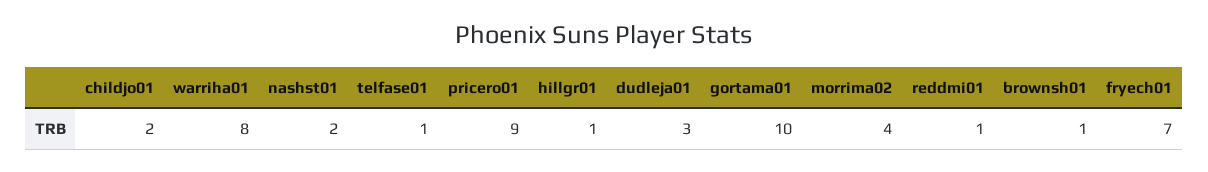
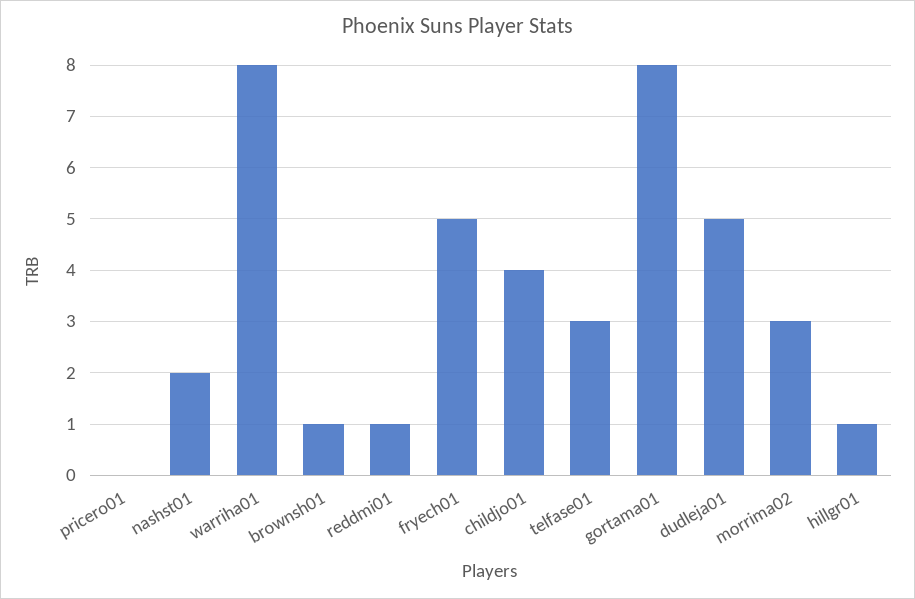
childjo01: 2 -> 4
telfase01: 1 -> 3
pricero01: 9 -> 0
dudleja01: 3 -> 5
gortama01: 10 -> 8
morrima02: 4 -> 3
fryech01: 7 -> 5

